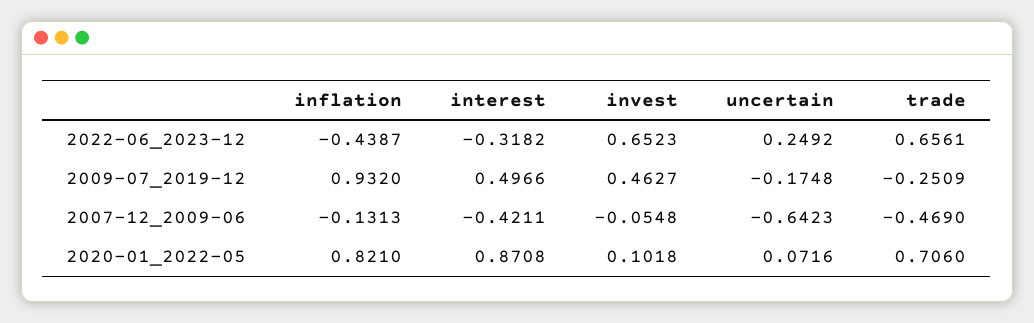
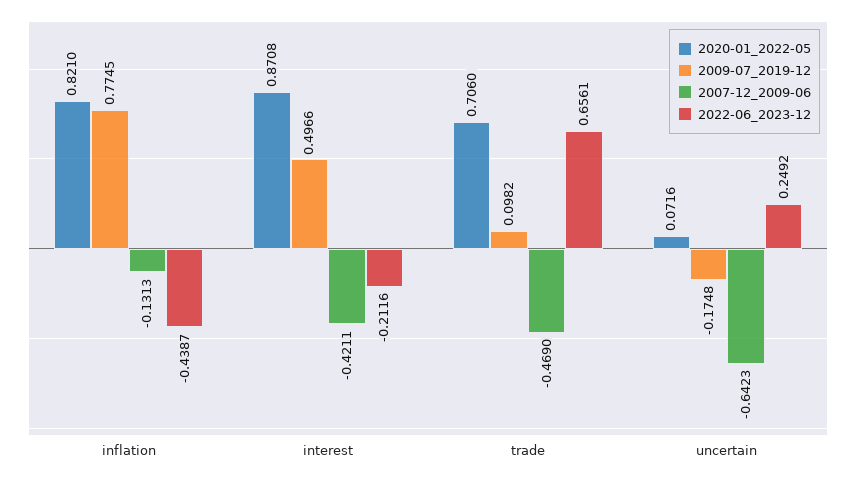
2022-06_2023-12, interest: -0.3182 -> -0.2116
2022-06_2023-12, invest: 0.6523 -> none
2009-07_2019-12, inflation: 0.932 -> 0.7745
2009-07_2019-12, invest: 0.4627 -> none
2009-07_2019-12, trade: -0.2509 -> 0.0982
2007-12_2009-06, invest: -0.0548 -> none
2020-01_2022-05, invest: 0.1018 -> none

